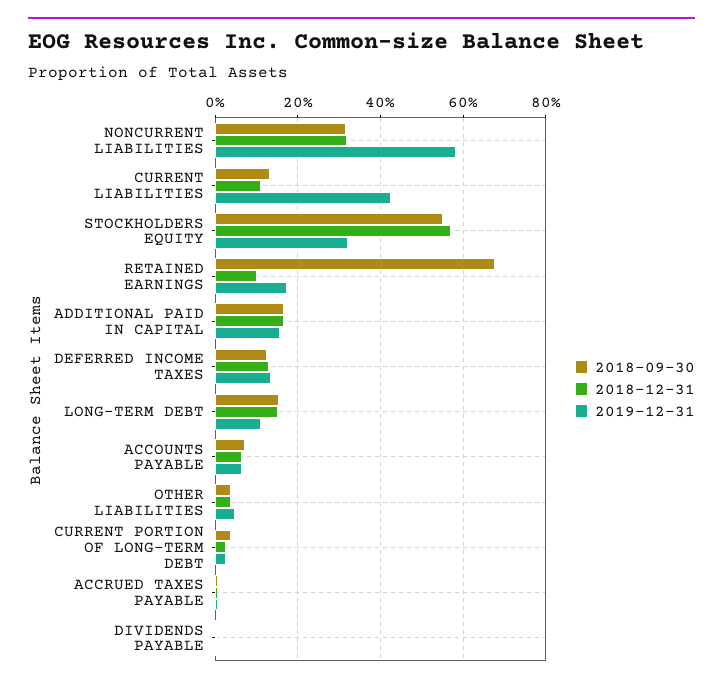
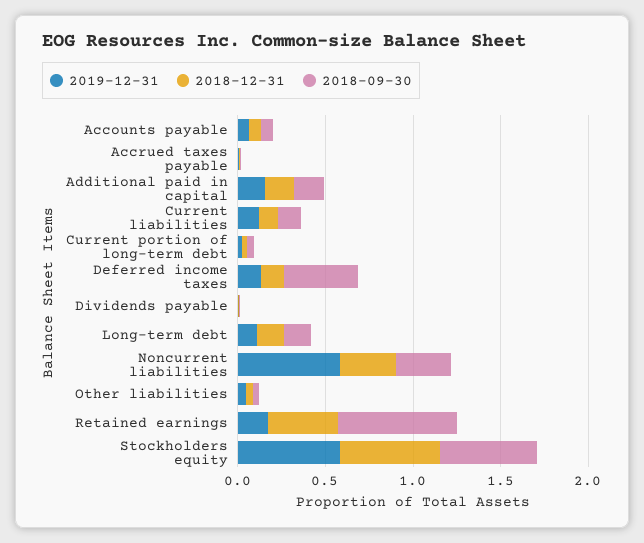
2019-12-31, CURRENT LIABILITIES: 0.42 -> 0.1
2019-12-31, STOCKHOLDERS EQUITY: 0.32 -> 0.6
2018-12-31, RETAINED EARNINGS: 0.1 -> 0.4
2018-09-30, DEFERRED INCOME TAXES: 0.12 -> 0.4

